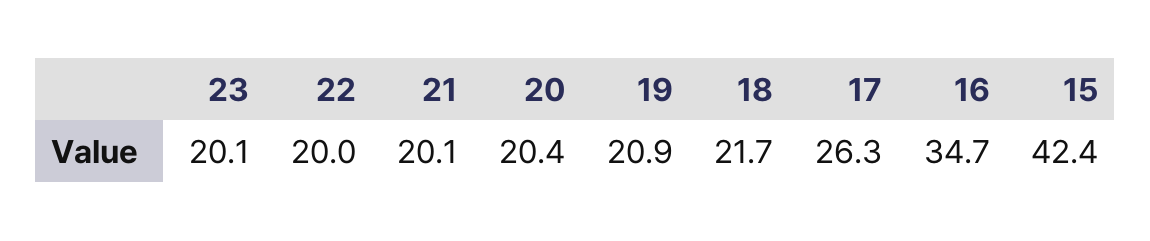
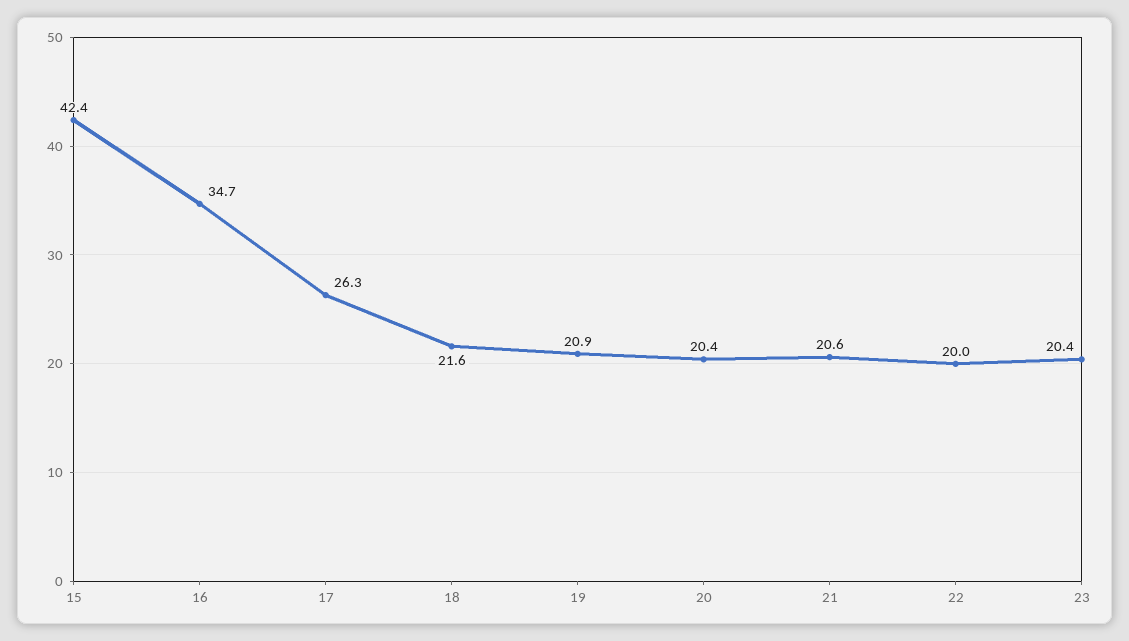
23: 20.1 -> 20.4
21: 20.1 -> 20.6
18: 21.7 -> 21.6

